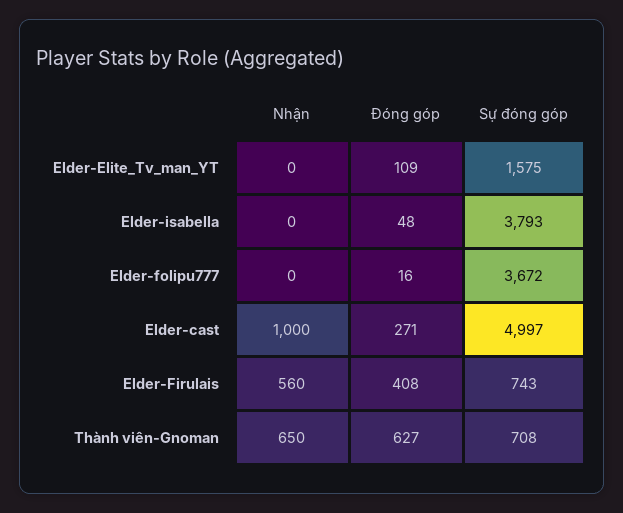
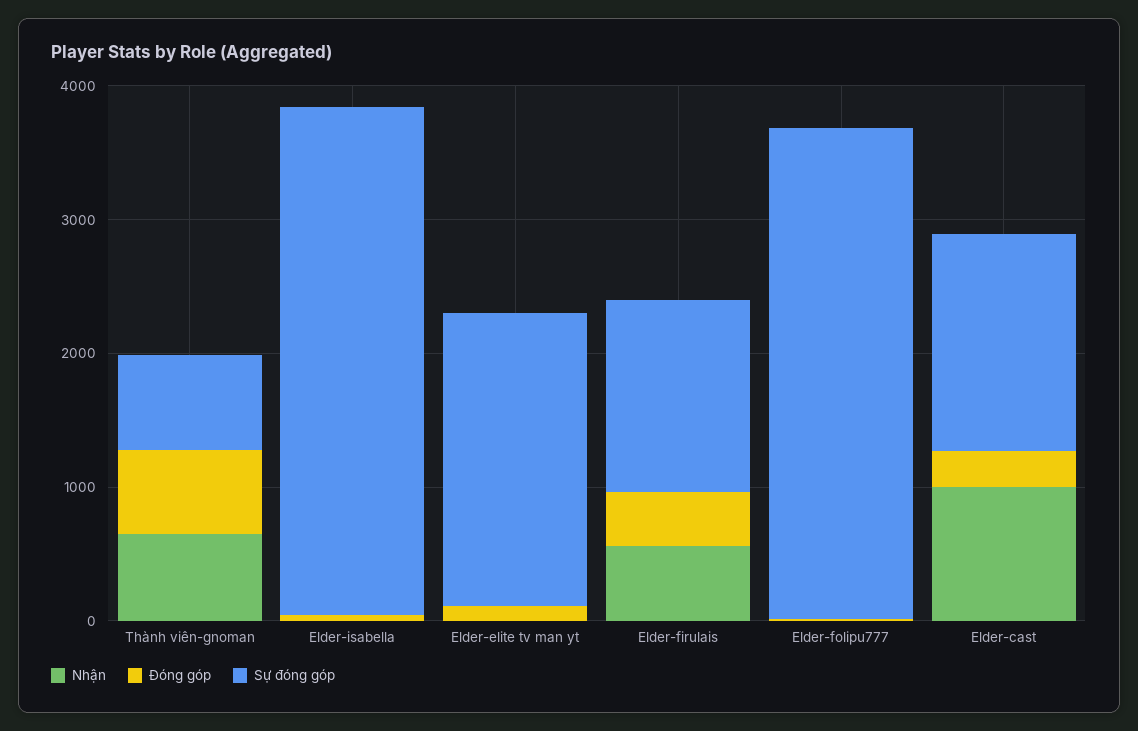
Sự đóng góp, Elder-Elite_Tv_man_YT: 1575 -> 2200
Sự đóng góp, Elder-cast: 4997 -> 1600
Sự đóng góp, Elder-Firulais: 743 -> 1400

